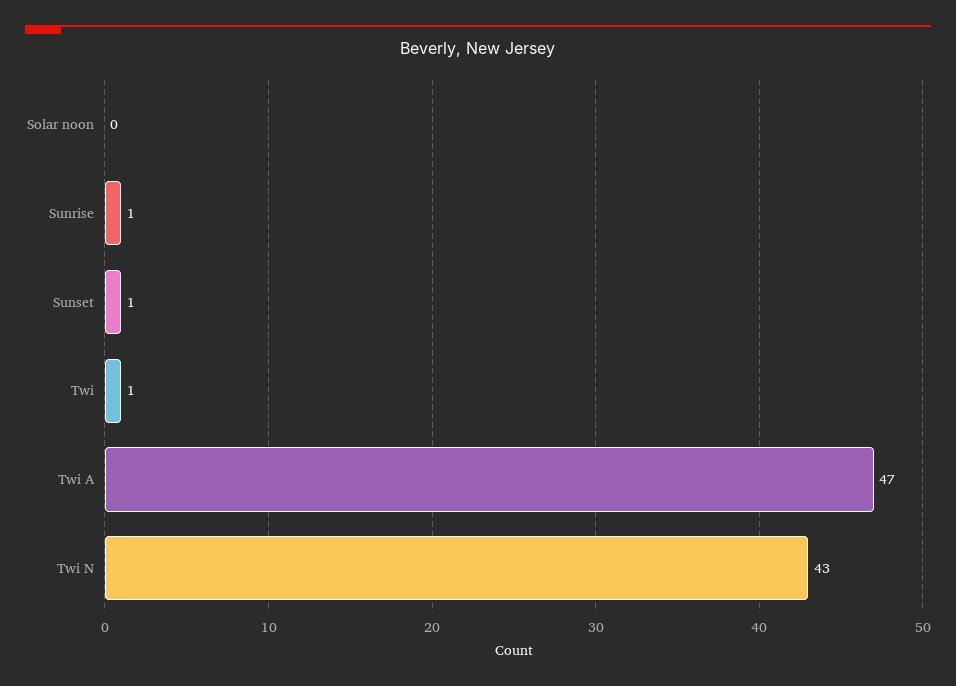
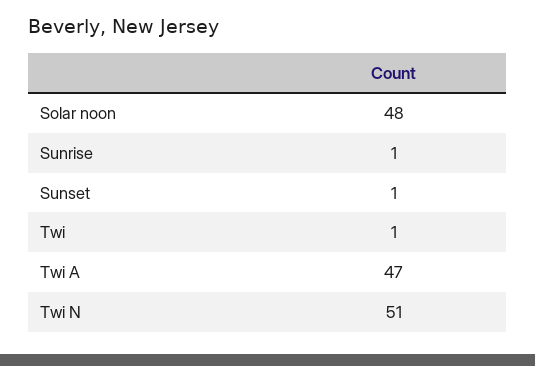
Solar noon: 0 -> 48
Twi N: 43 -> 51

